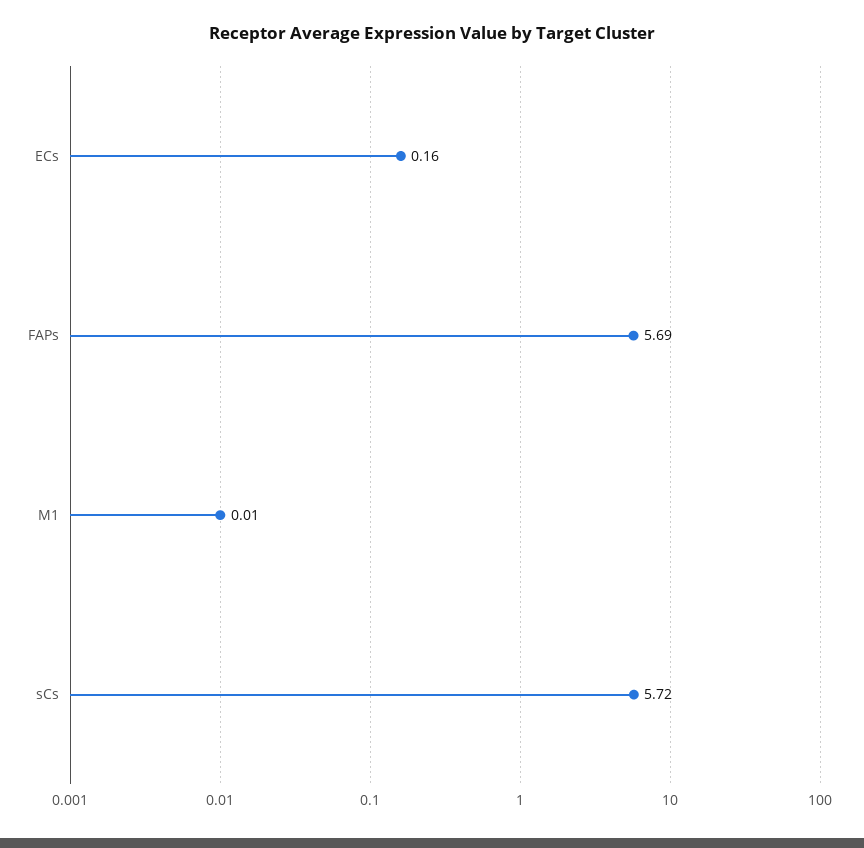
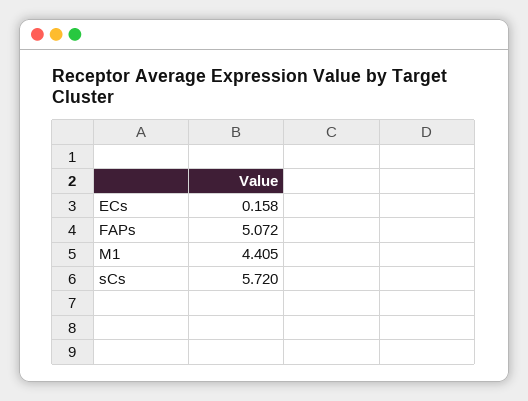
FAPs: 5.69 -> 5.072
M1: 0.01 -> 4.405

